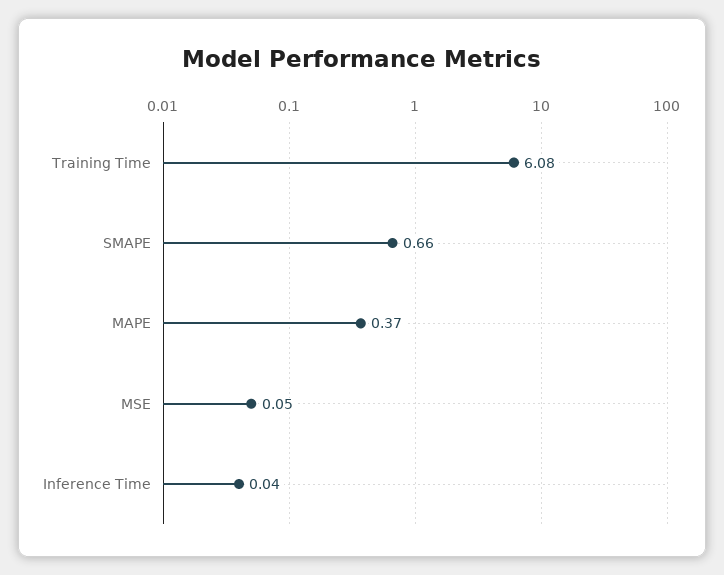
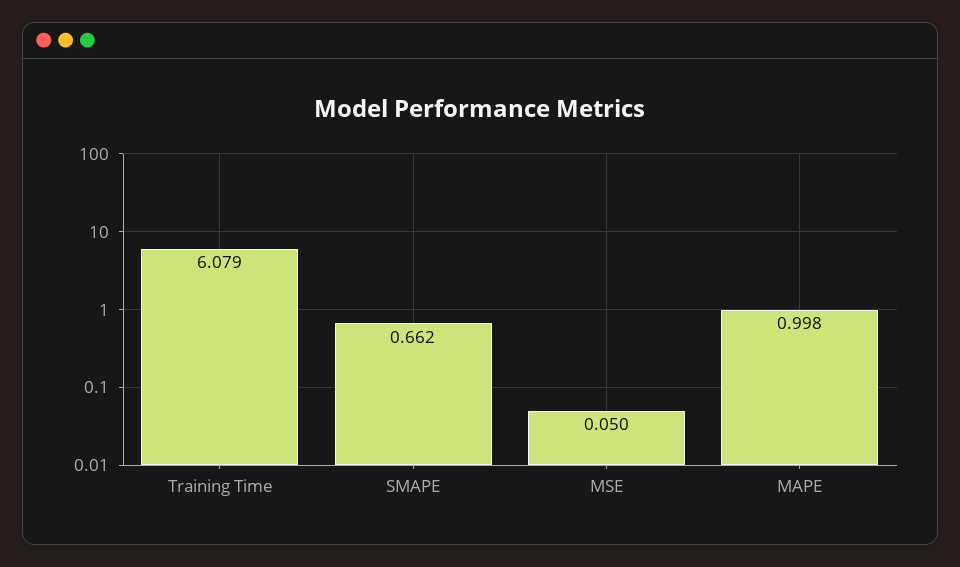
MAPE: 0.37 -> 0.998
Inference Time: 0.04 -> none

